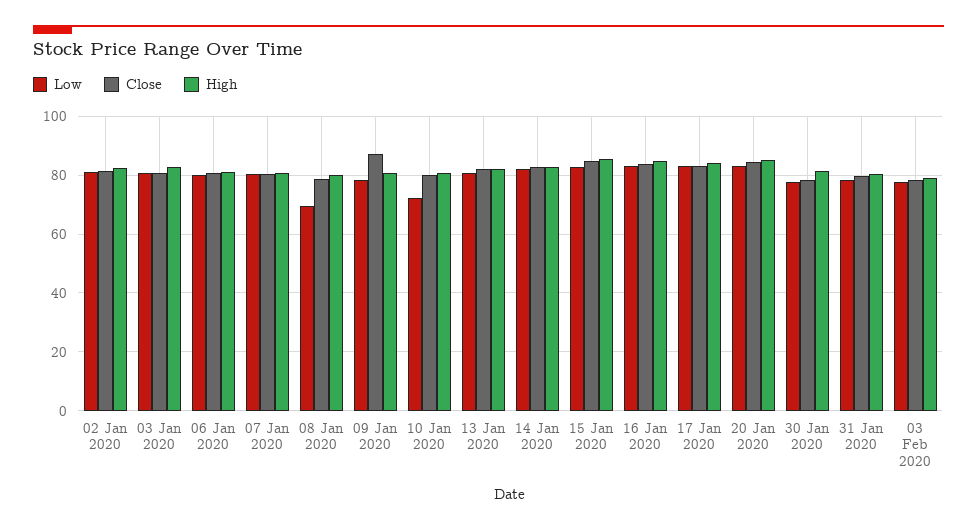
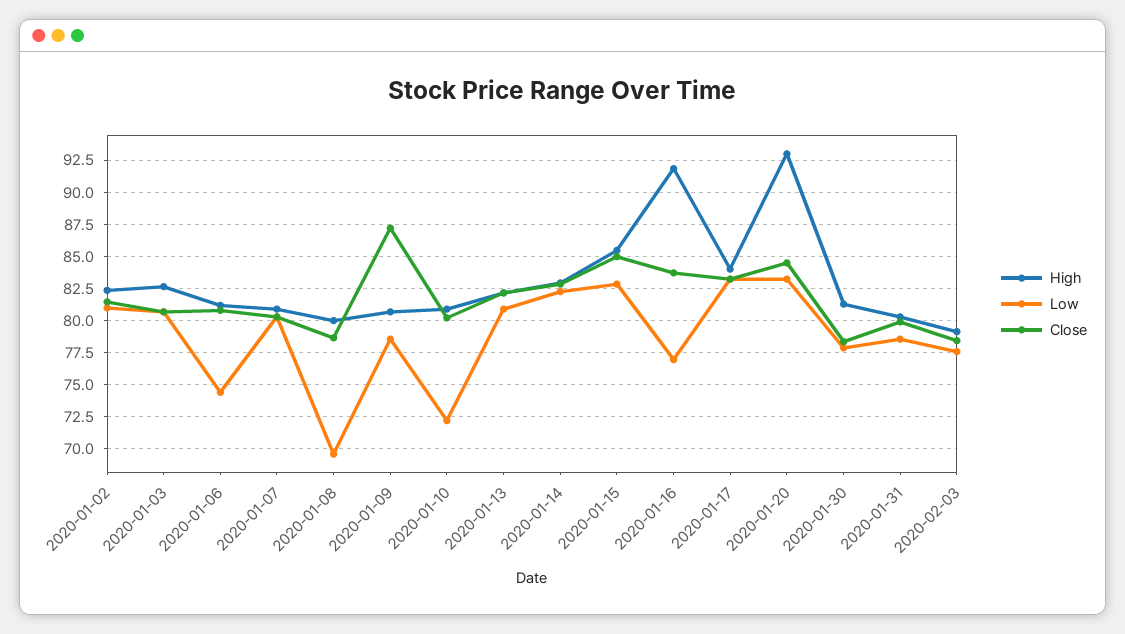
Low, 06 Jan 2020: 80 -> 74.5
Low, 16 Jan 2020: 82.5 -> 77
High, 16 Jan 2020: 85 -> 92
High, 20 Jan 2020: 85 -> 93

